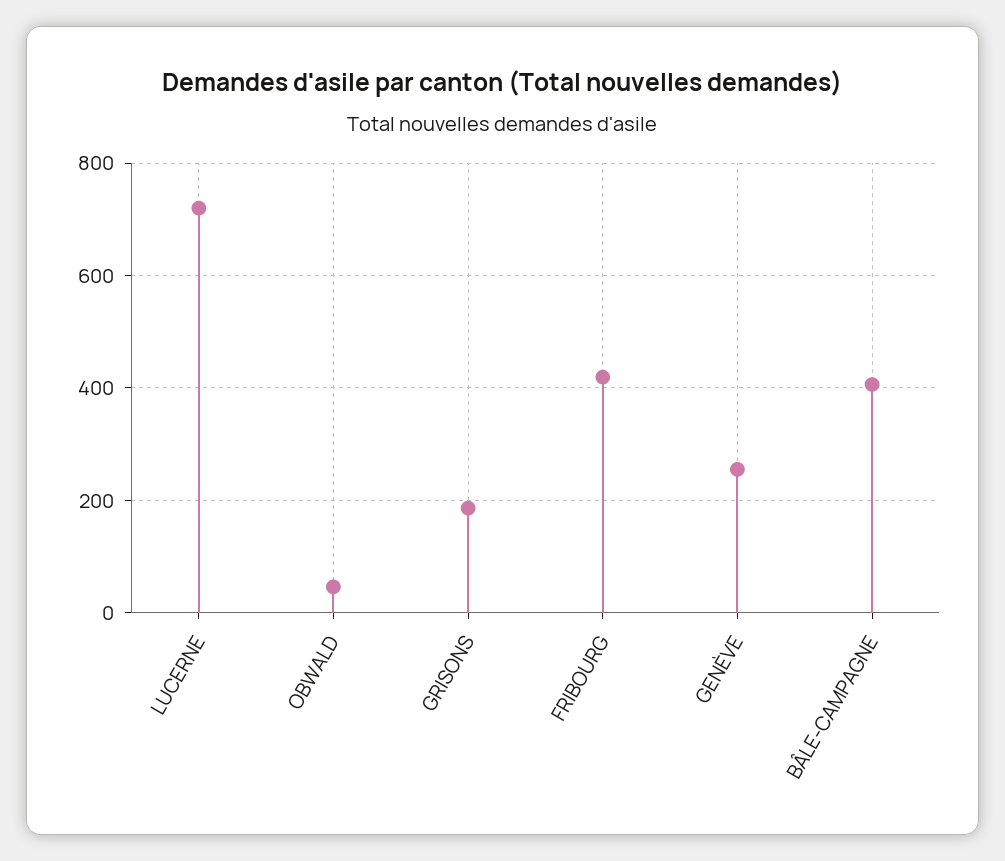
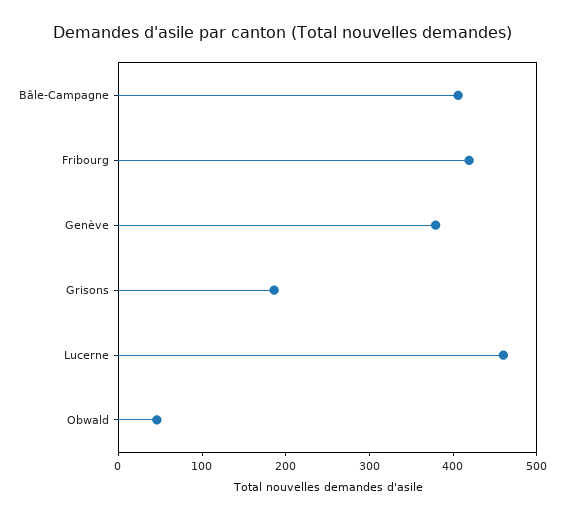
LUCERNE: 720 -> 460
GENÈVE: 260 -> 380

